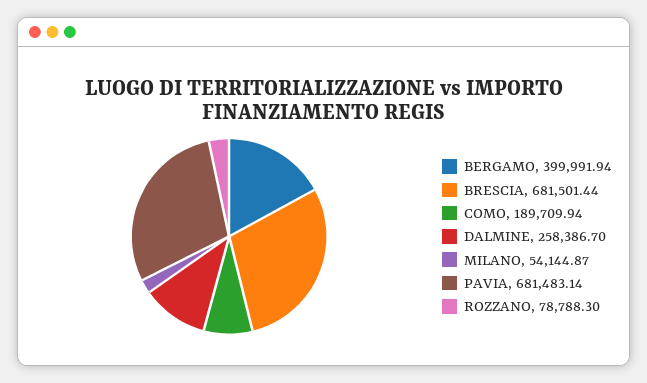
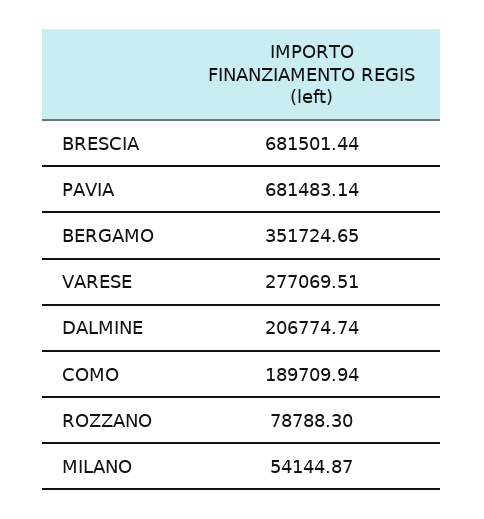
BERGAMO: 399991.94 -> 351724.65
DALMINE: 258386.7 -> 206774.74
VARESE: none -> 277069.51

